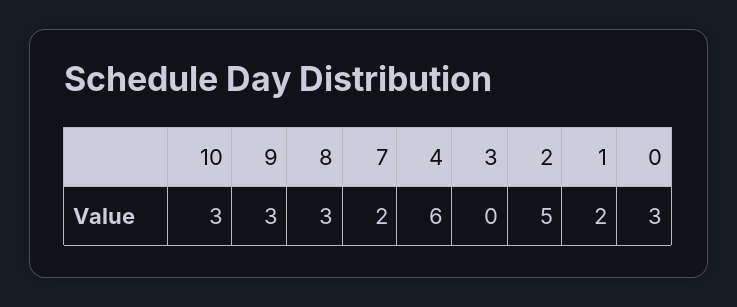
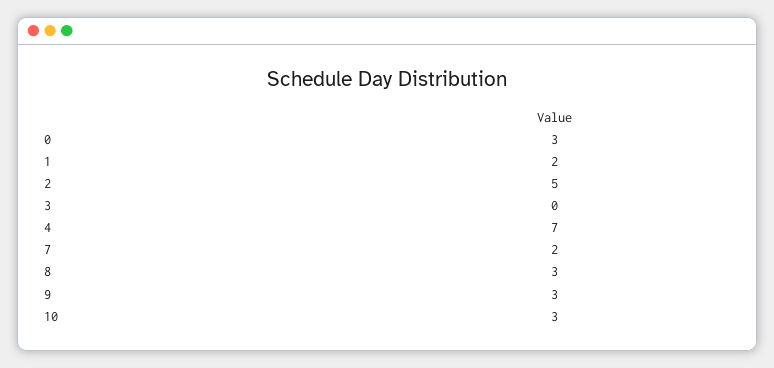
4: 6 -> 7

